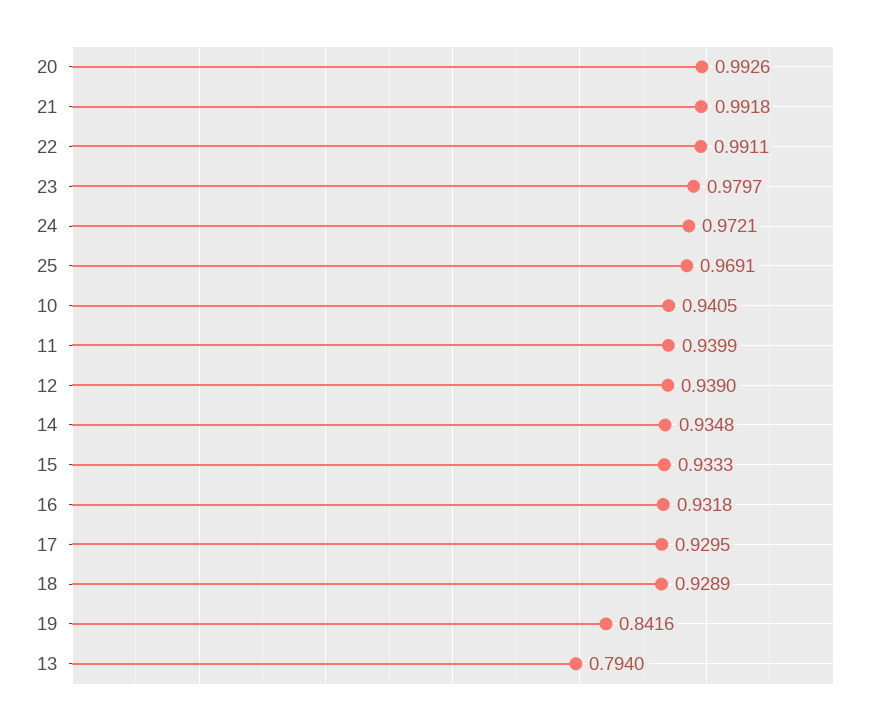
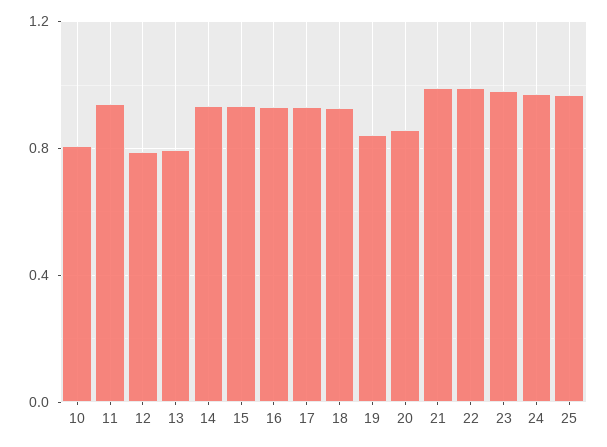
20: 0.9926 -> 0.85
10: 0.9405 -> 0.8
12: 0.939 -> 0.8

